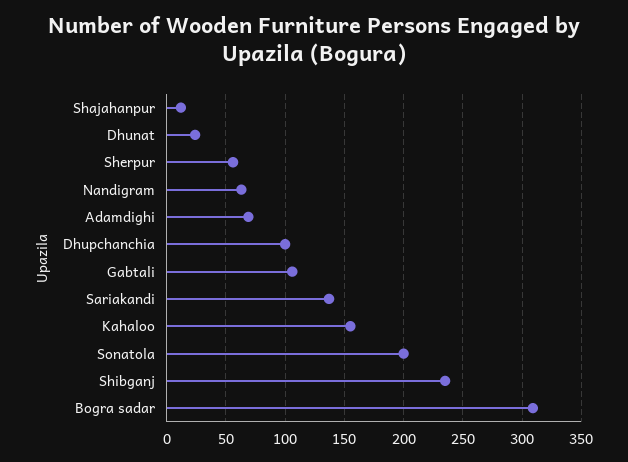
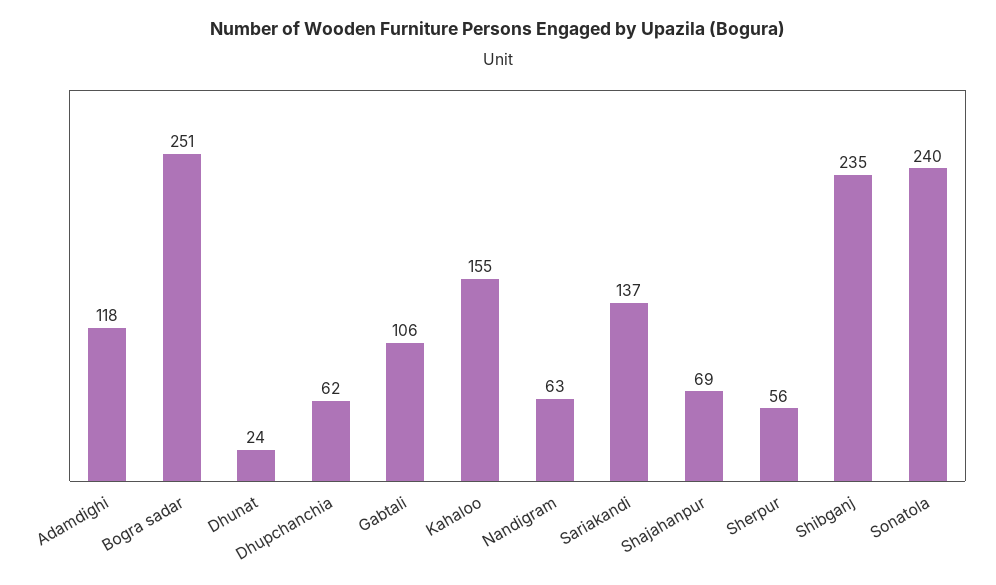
Shajahanpur: 10 -> 69
Adamdighi: 70 -> 118
Dhupchanchia: 100 -> 62
Sonatola: 200 -> 240
Bogra sadar: 310 -> 251

